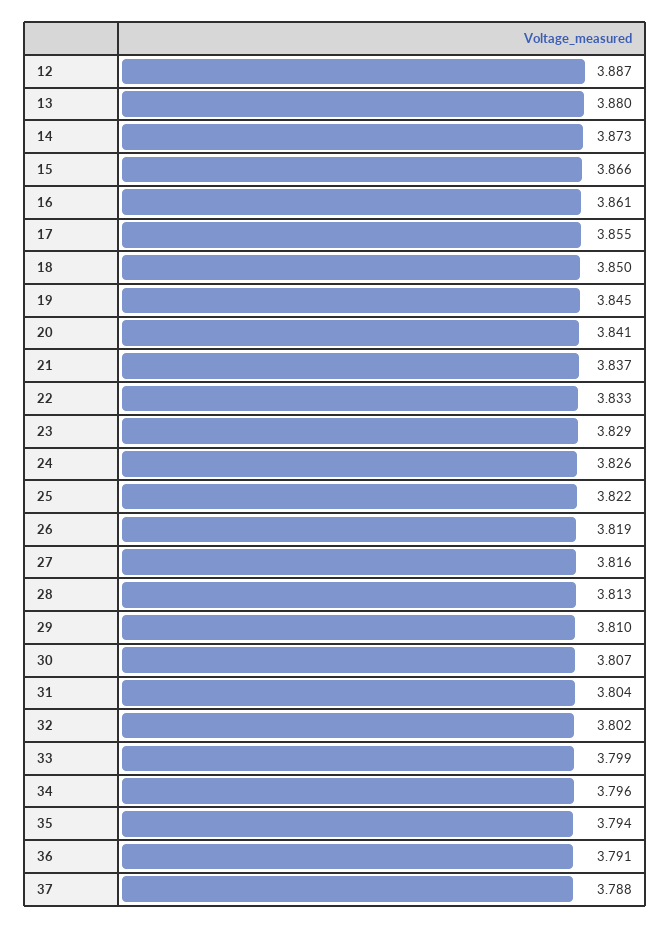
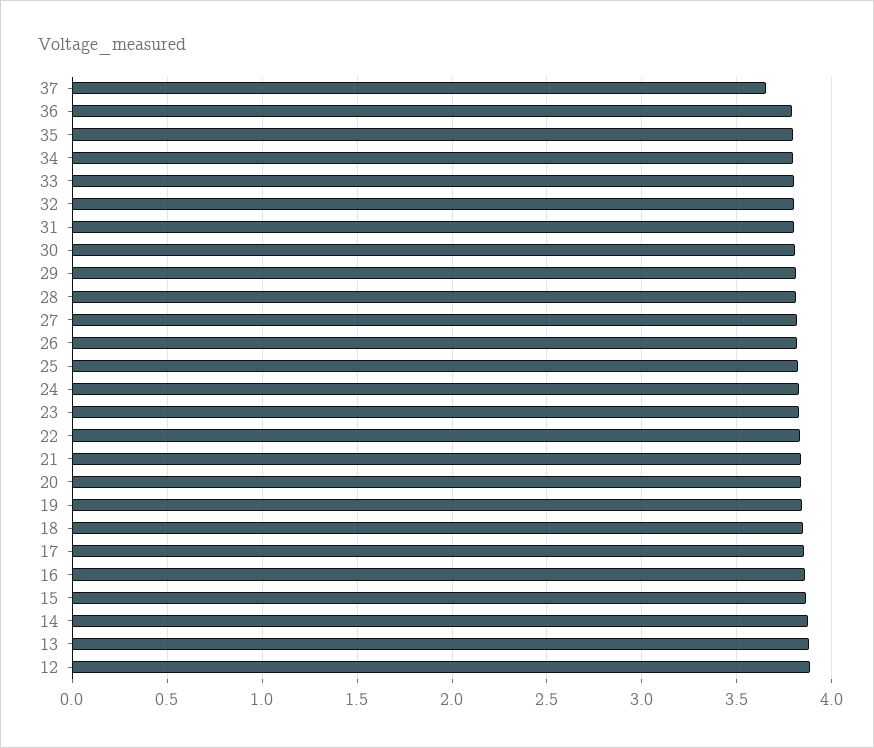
37: 3.788 -> 3.65

